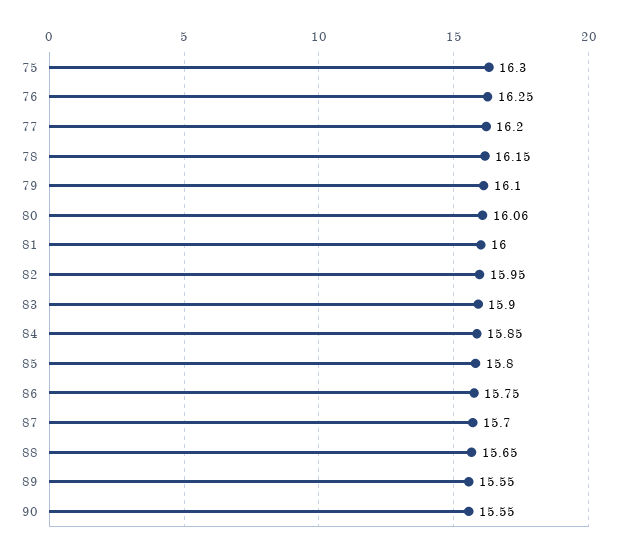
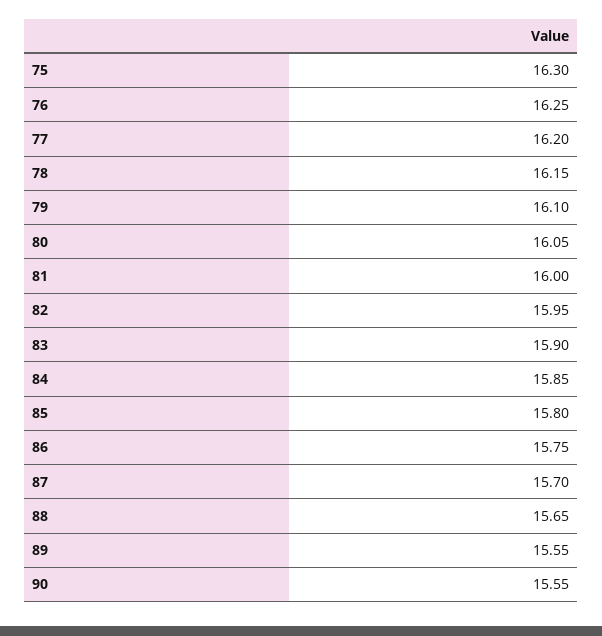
80: 16.06 -> 16.05

